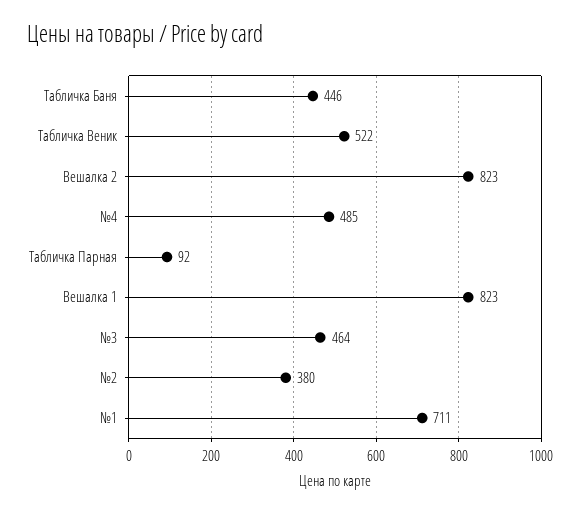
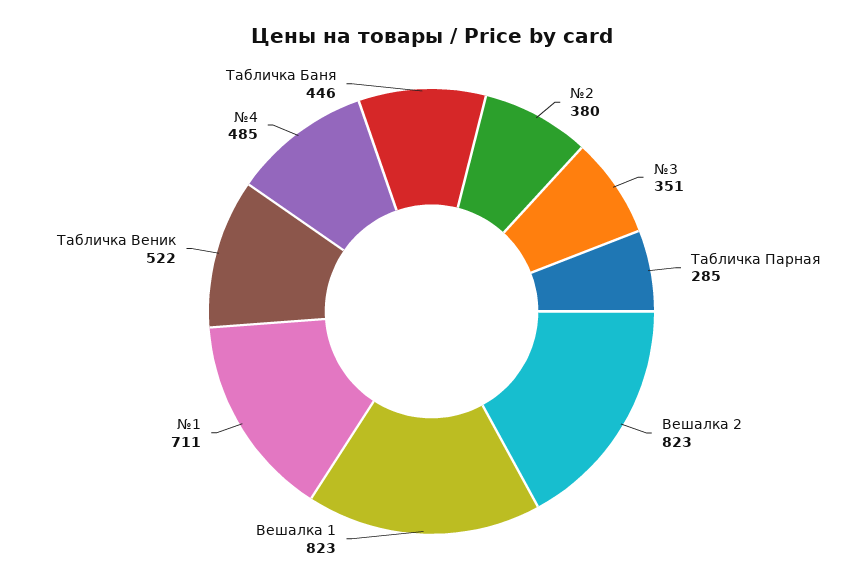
Табличка Парная: 92 -> 285
№3: 464 -> 351

